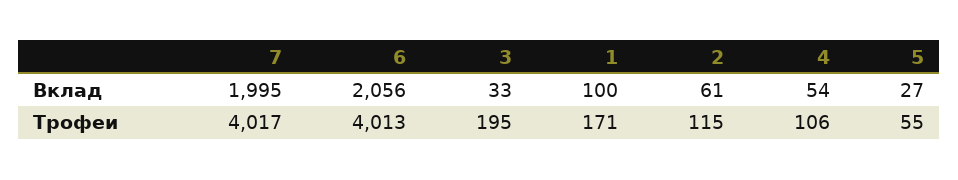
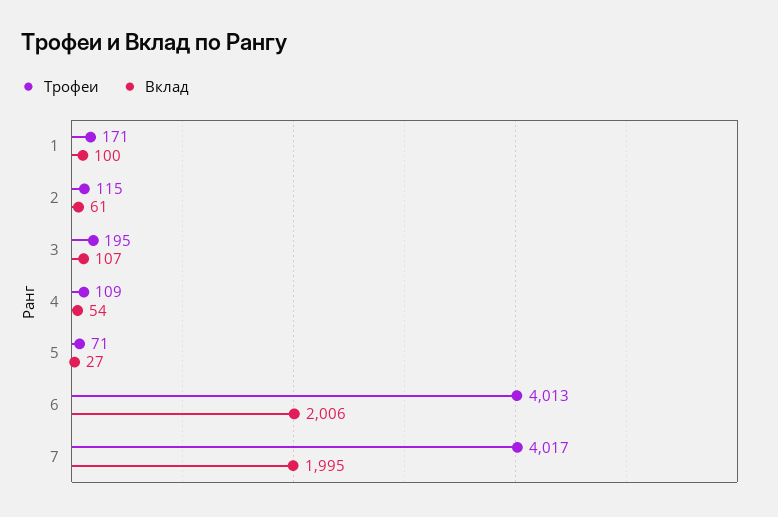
Вклад, 6: 2056 -> 2006
Вклад, 3: 33 -> 107
Трофеи, 4: 106 -> 109
Трофеи, 5: 55 -> 71

